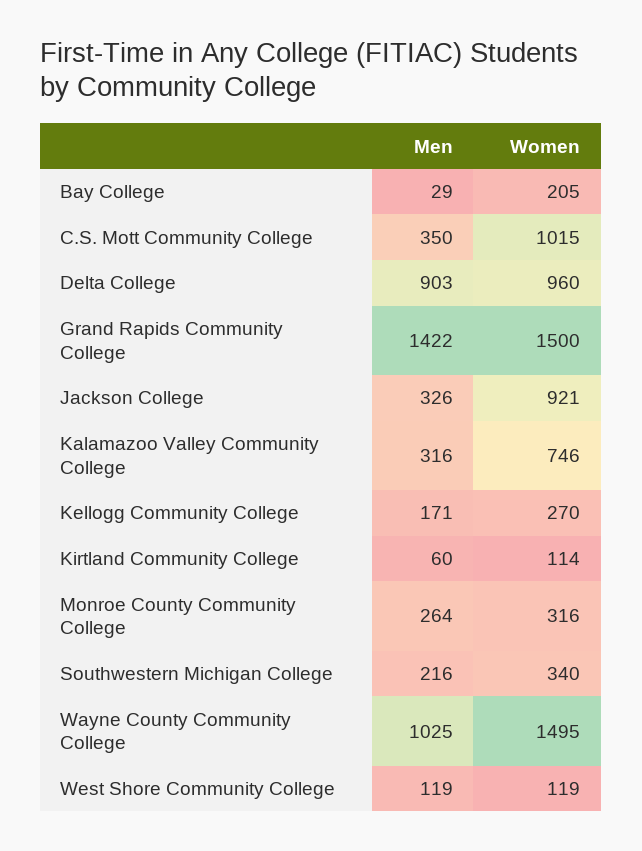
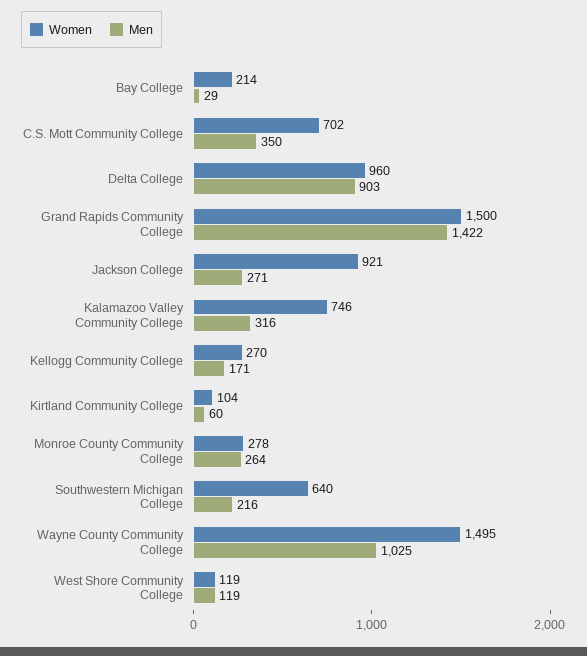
Women, Bay College: 205 -> 214
Women, C.S. Mott Community College: 1015 -> 702
Men, Jackson College: 326 -> 271
Women, Kirtland Community College: 114 -> 104
Women, Monroe County Community College: 316 -> 278
Women, Southwestern Michigan College: 340 -> 640

